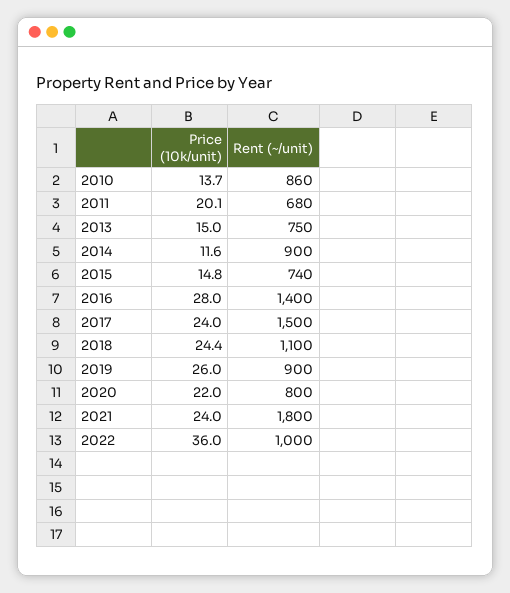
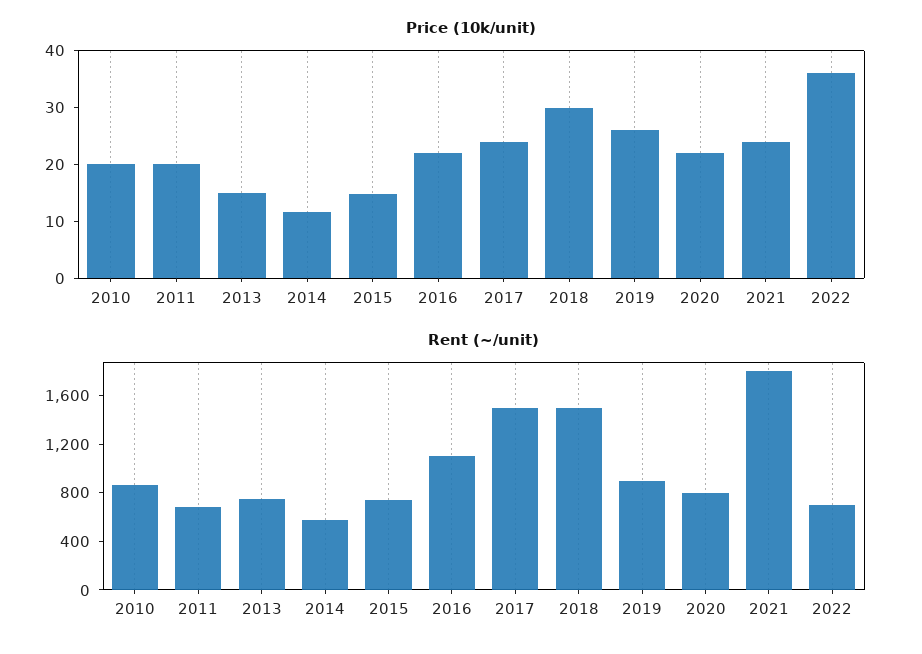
Price (10k/unit), 2010: 13.7 -> 20
Rent (~/unit), 2014: 900 -> 600
Price (10k/unit), 2016: 28 -> 22
Rent (~/unit), 2016: 1400 -> 1100
Price (10k/unit), 2018: 24.4 -> 30
Rent (~/unit), 2018: 1100 -> 1500
Rent (~/unit), 2022: 1000 -> 700

